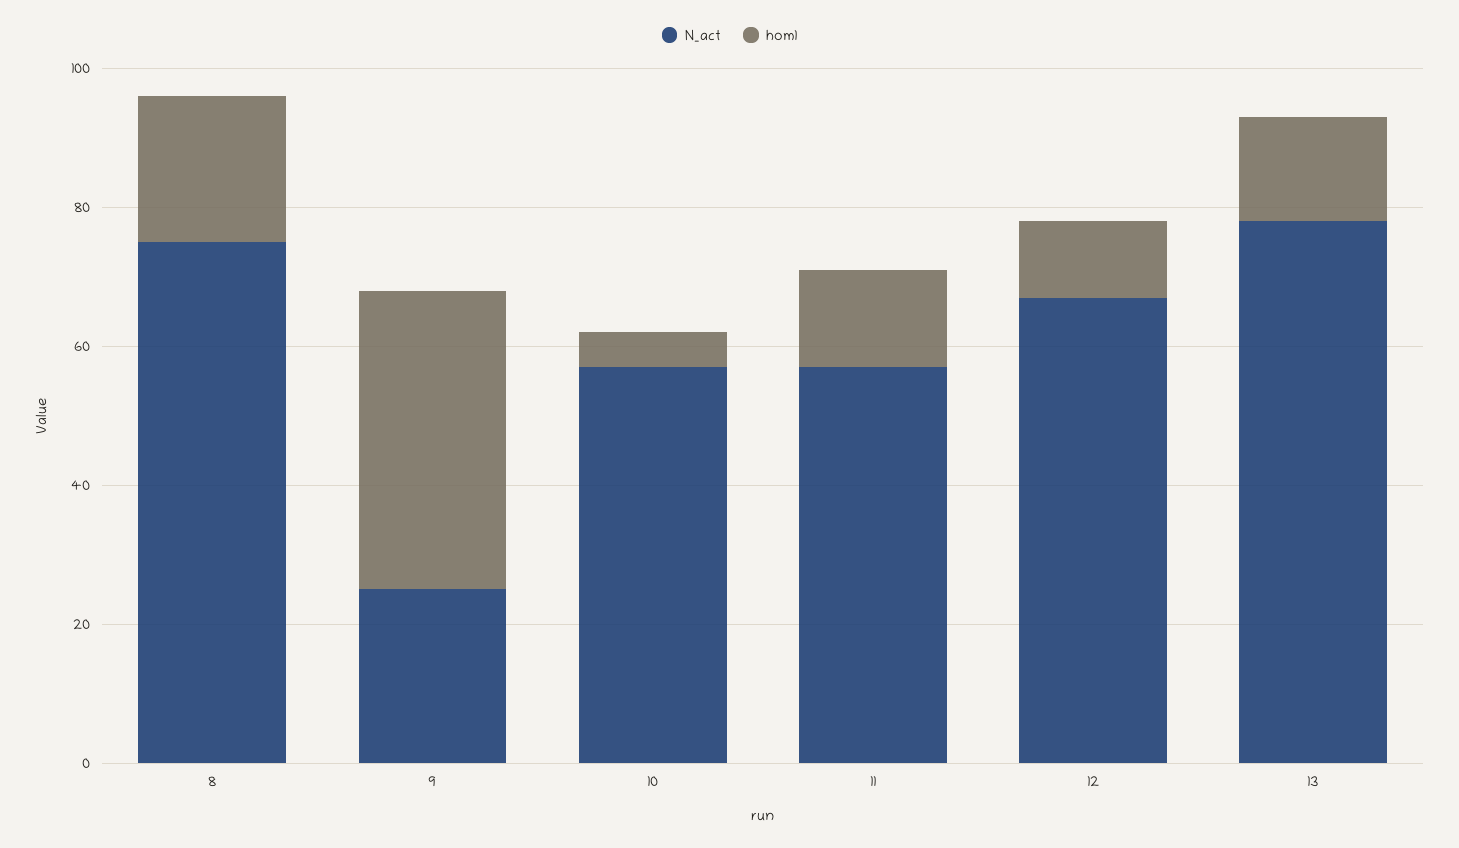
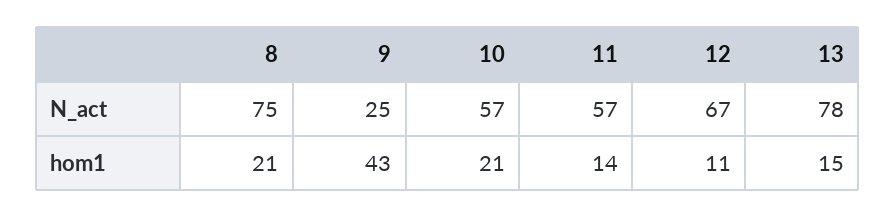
hom1, 10: 5 -> 21

